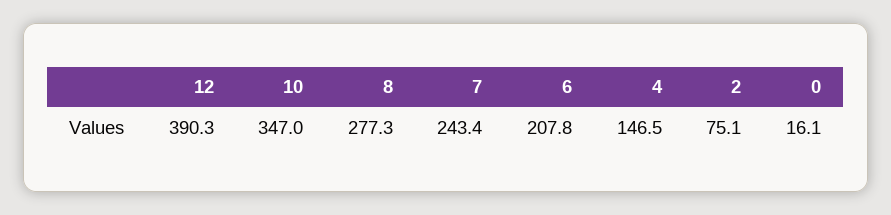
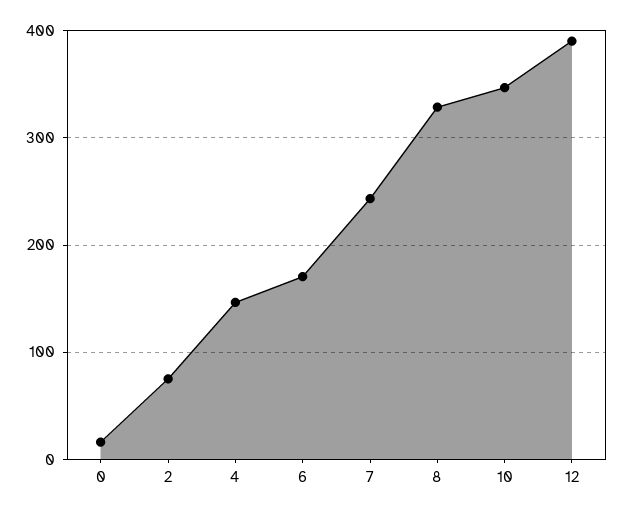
8: 277.3 -> 330
6: 207.8 -> 170

